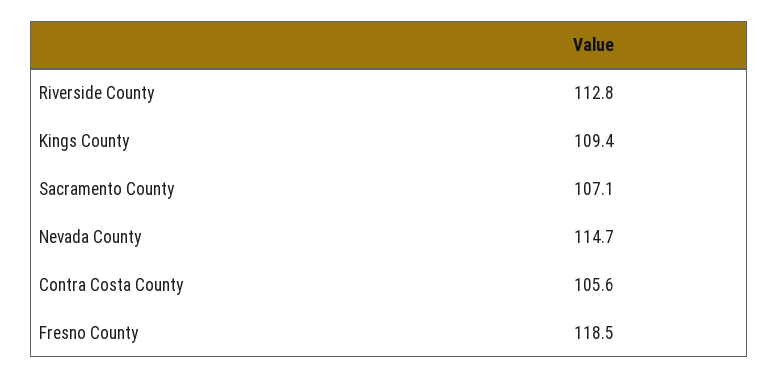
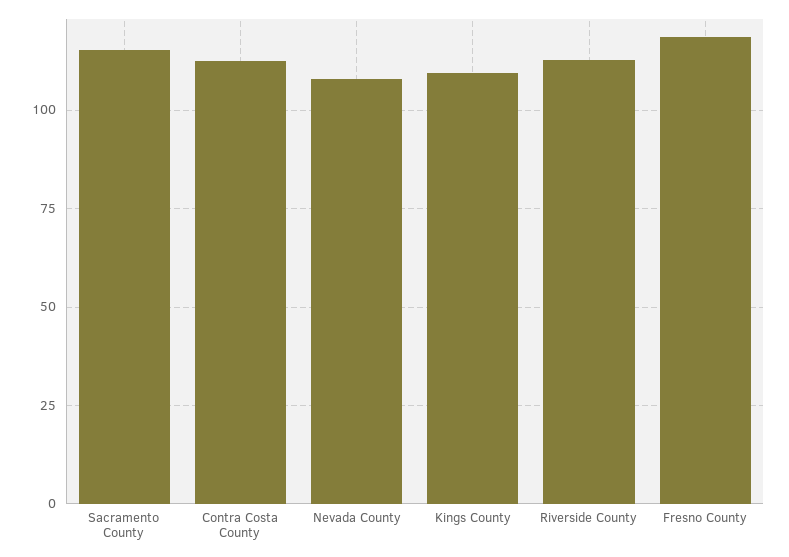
Sacramento County: 107.1 -> 115
Nevada County: 114.7 -> 107.5
Contra Costa County: 105.6 -> 112.5

